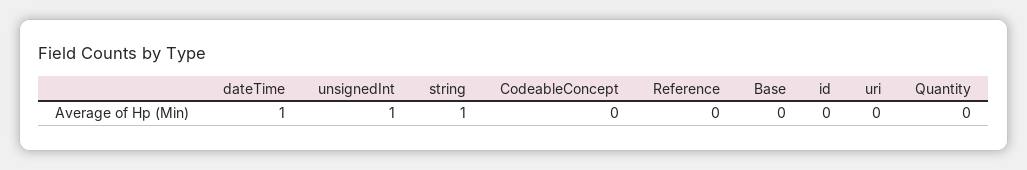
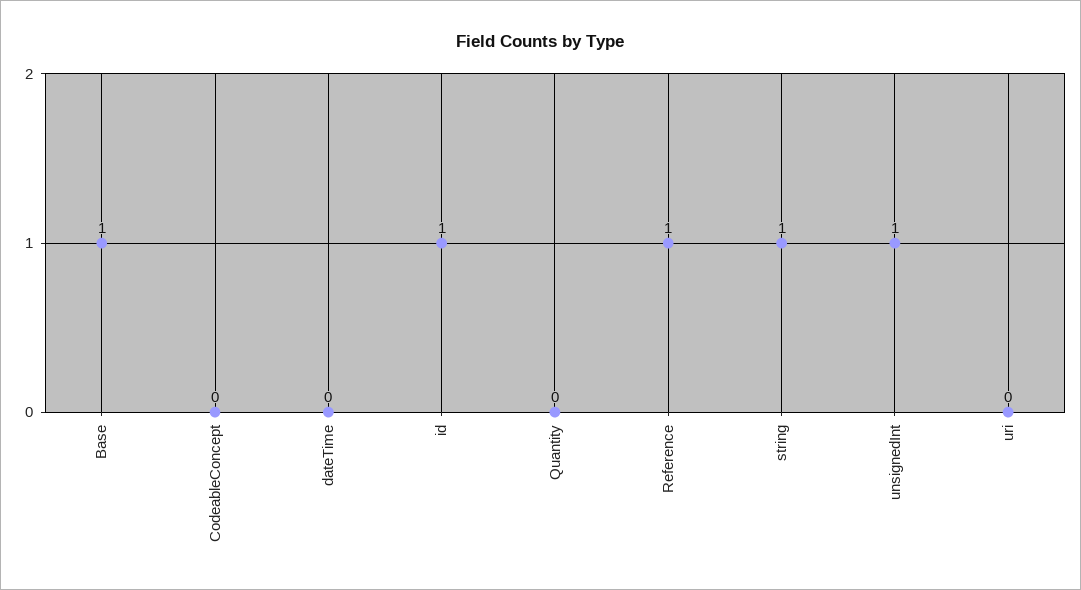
dateTime: 1 -> 0
Reference: 0 -> 1
Base: 0 -> 1
id: 0 -> 1

